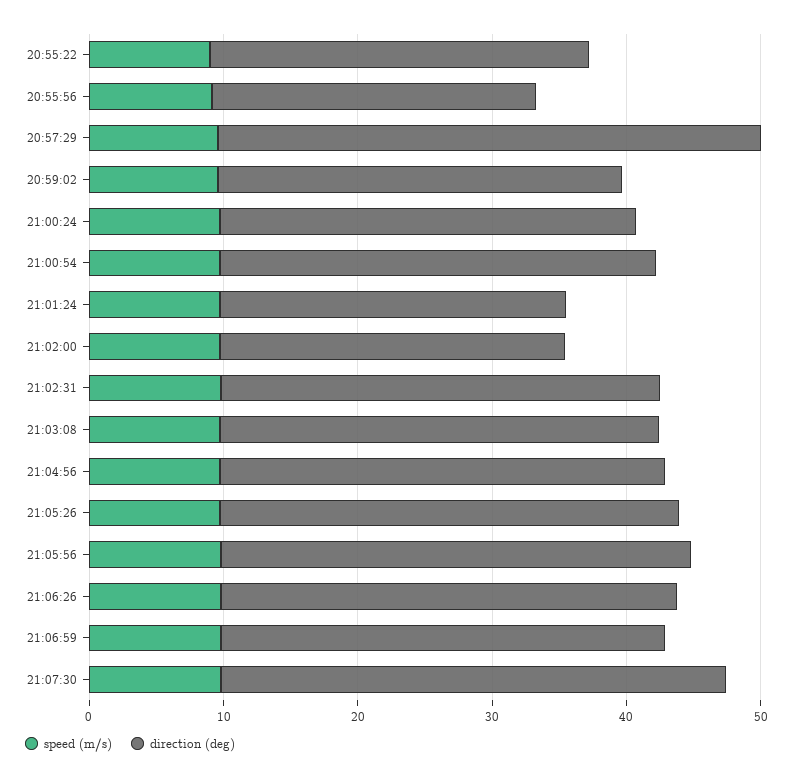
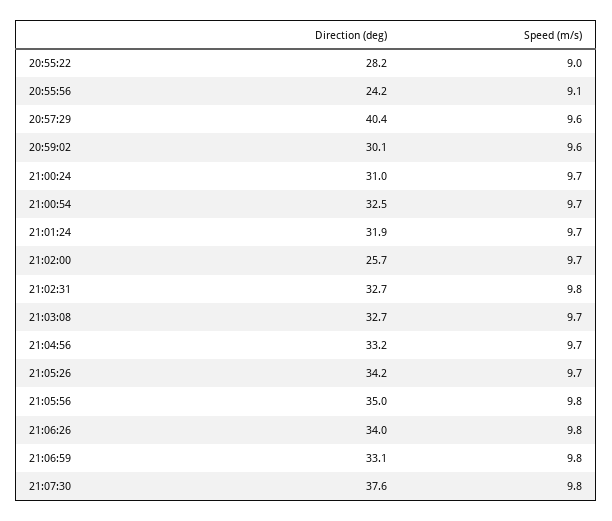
direction (deg), 21:01:24: 26 -> 31.9

